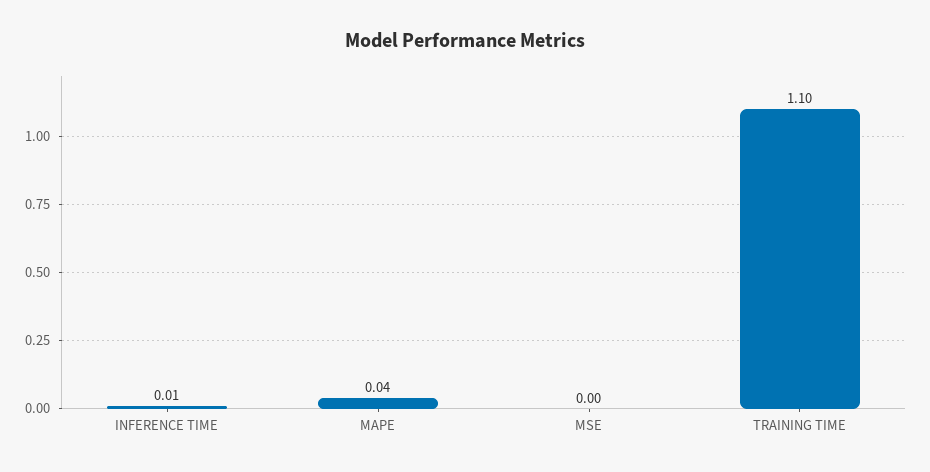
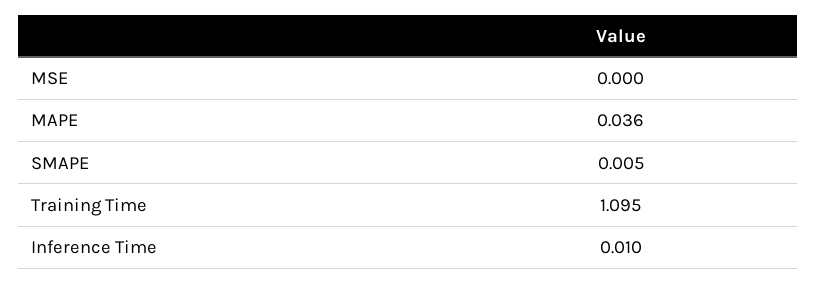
SMAPE: none -> 0.005

